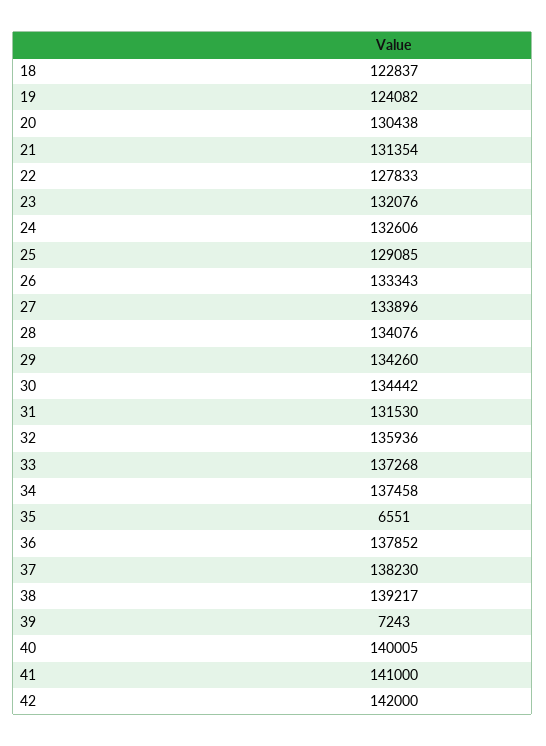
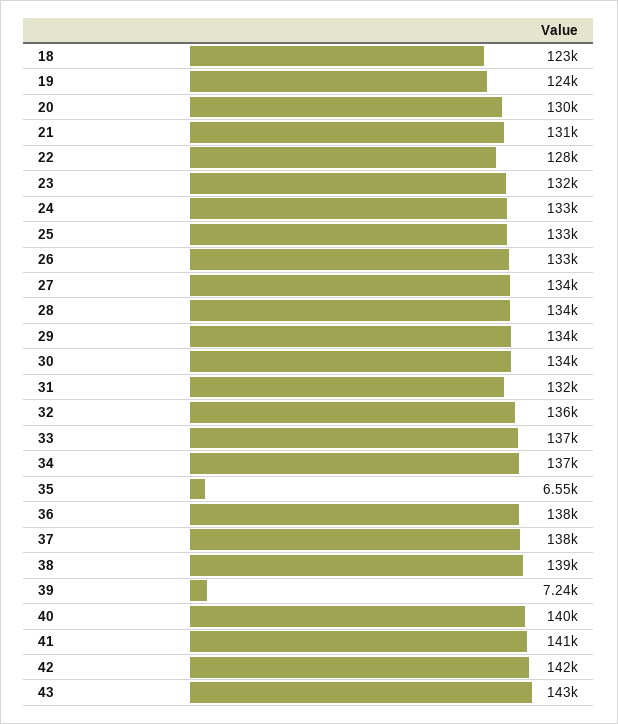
25: 129085 -> 133000
43: none -> 143000

